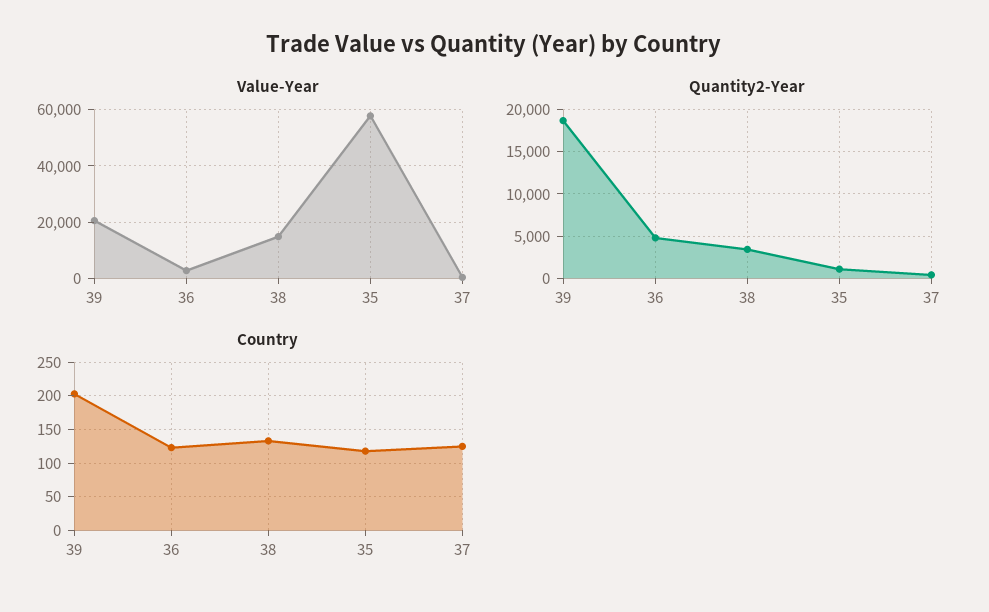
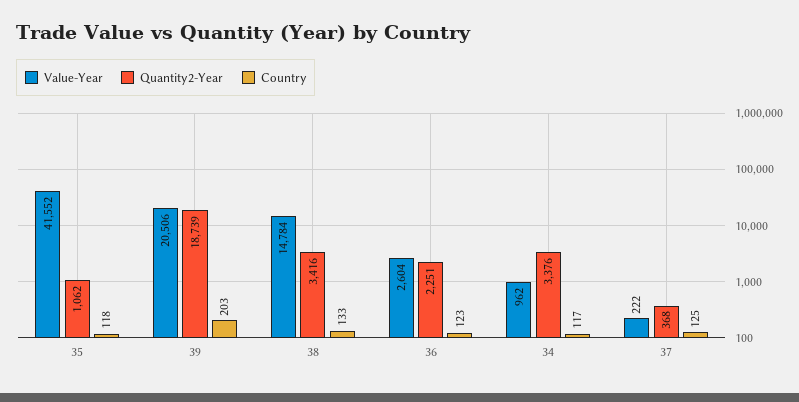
Value-Year, 35: 57500 -> 41552
Quantity2-Year, 36: 5000 -> 2251
Value-Year, 34: none -> 962
Quantity2-Year, 34: none -> 3376
Country, 34: none -> 117

